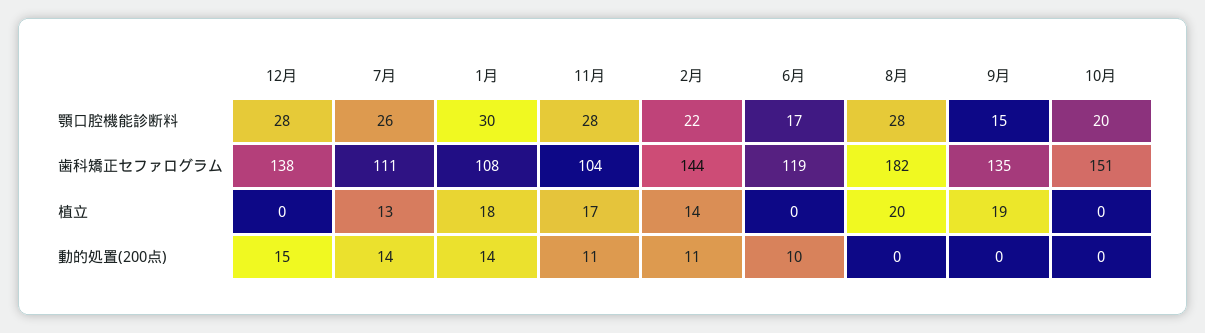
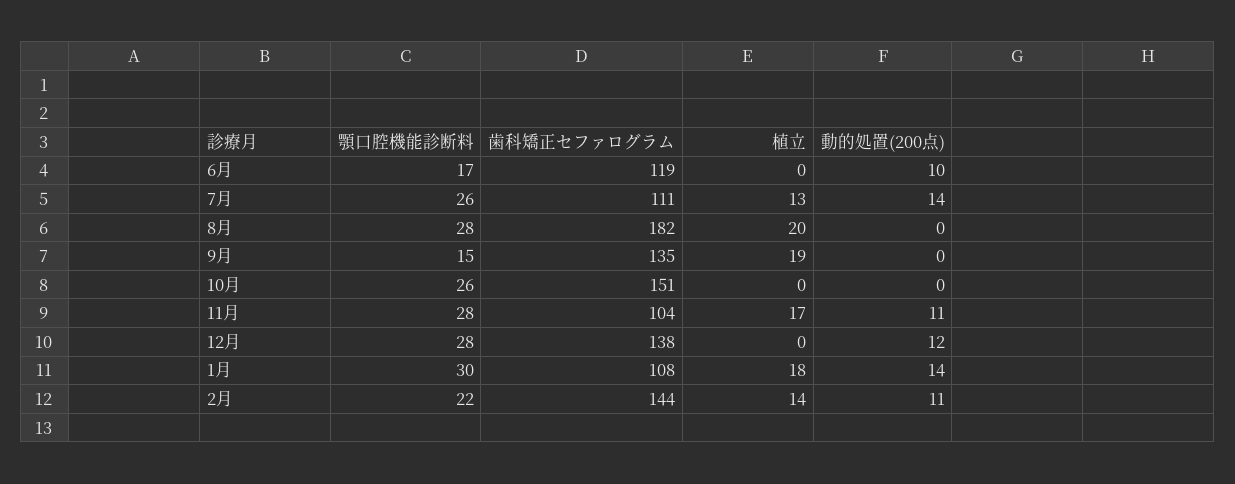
10月, 顎口腔機能診断料: 20 -> 26
12月, 動的処置(200点): 15 -> 12

